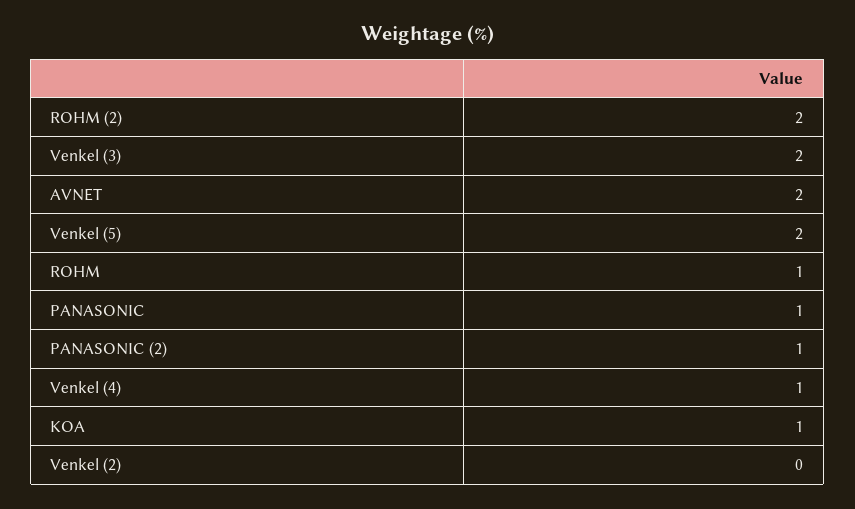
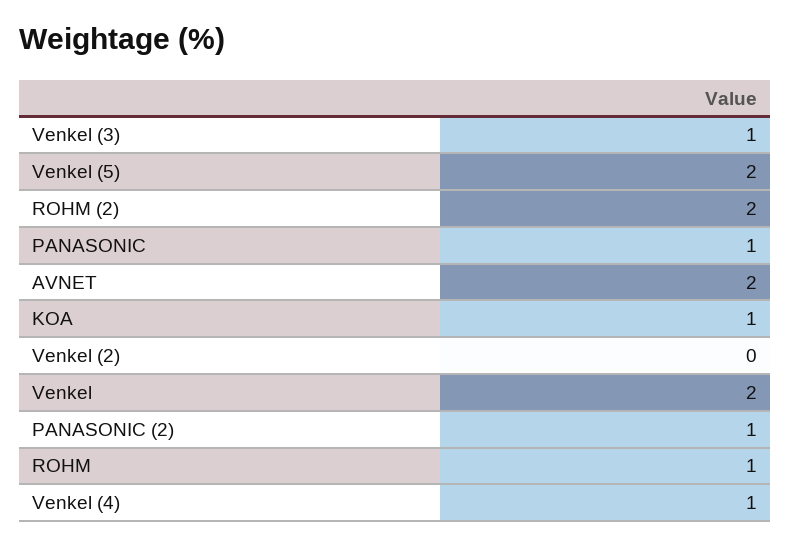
Venkel (3): 2 -> 1
Venkel: none -> 2

